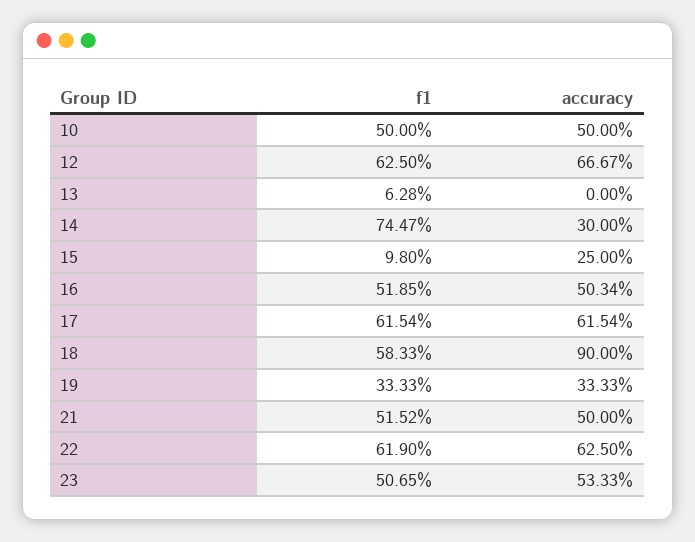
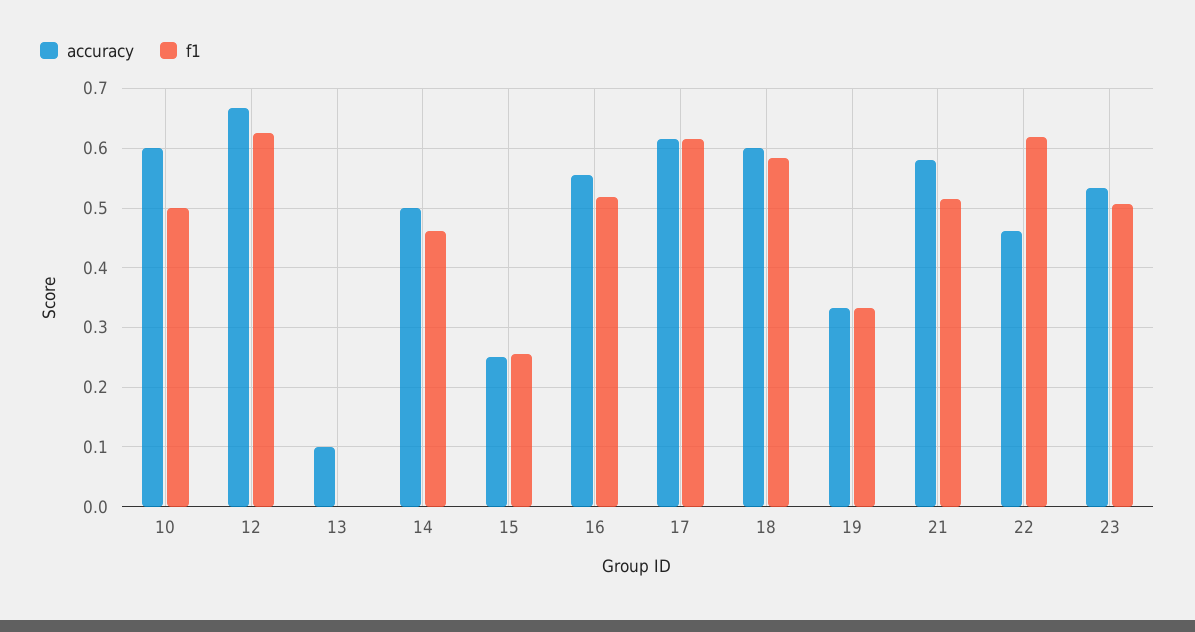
accuracy, 10: 0.5 -> 0.6
f1, 13: 0.0628 -> 0
accuracy, 13: 0 -> 0.1
f1, 14: 0.7447 -> 0.46
accuracy, 14: 0.3 -> 0.5
f1, 15: 0.098 -> 0.26
accuracy, 16: 0.5034 -> 0.56
accuracy, 18: 0.9 -> 0.6
accuracy, 21: 0.5 -> 0.58
accuracy, 22: 0.625 -> 0.46

